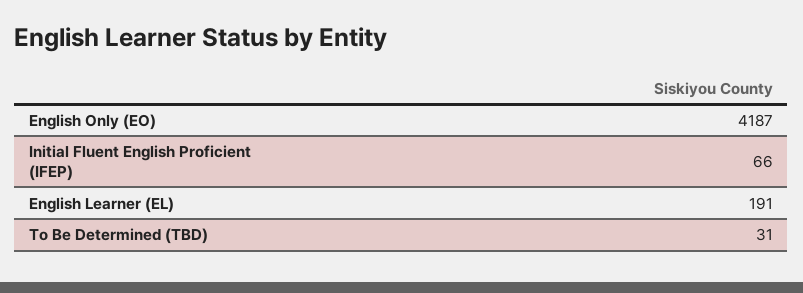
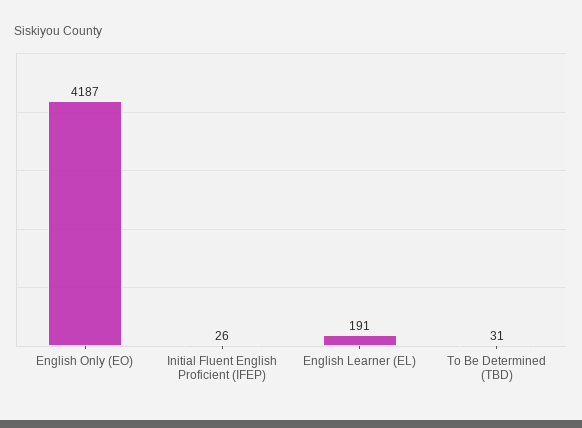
Initial Fluent English Proficient (IFEP): 66 -> 26

